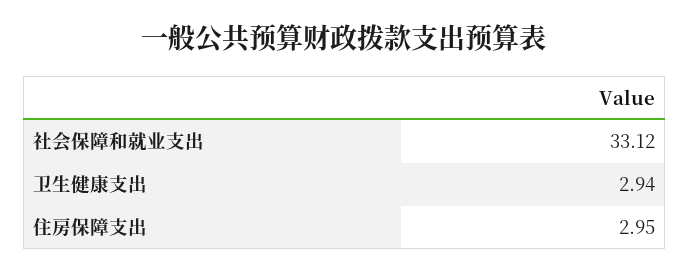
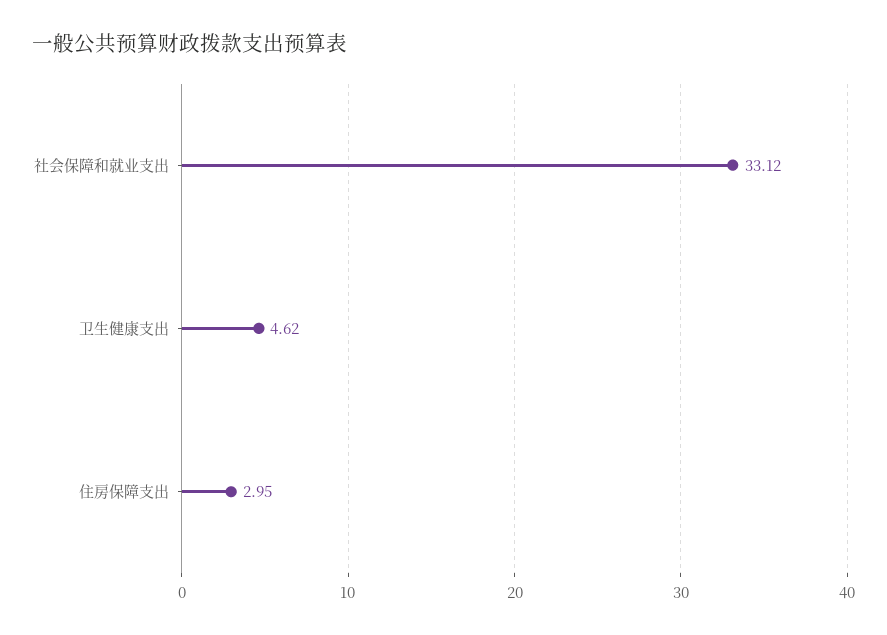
卫生健康支出: 2.94 -> 4.62

